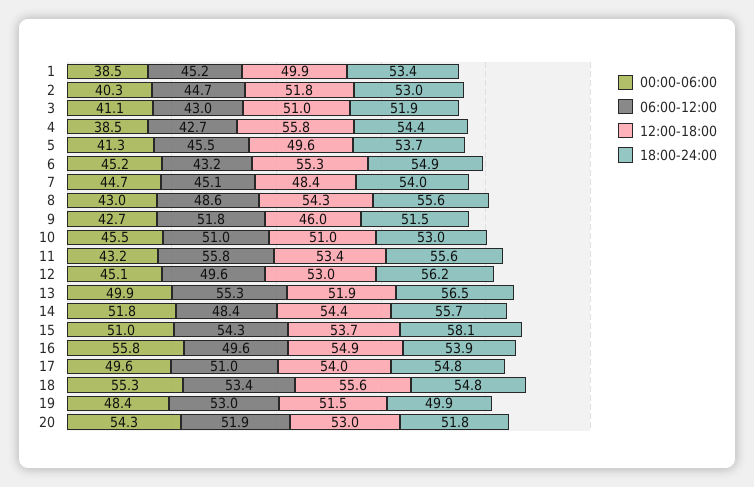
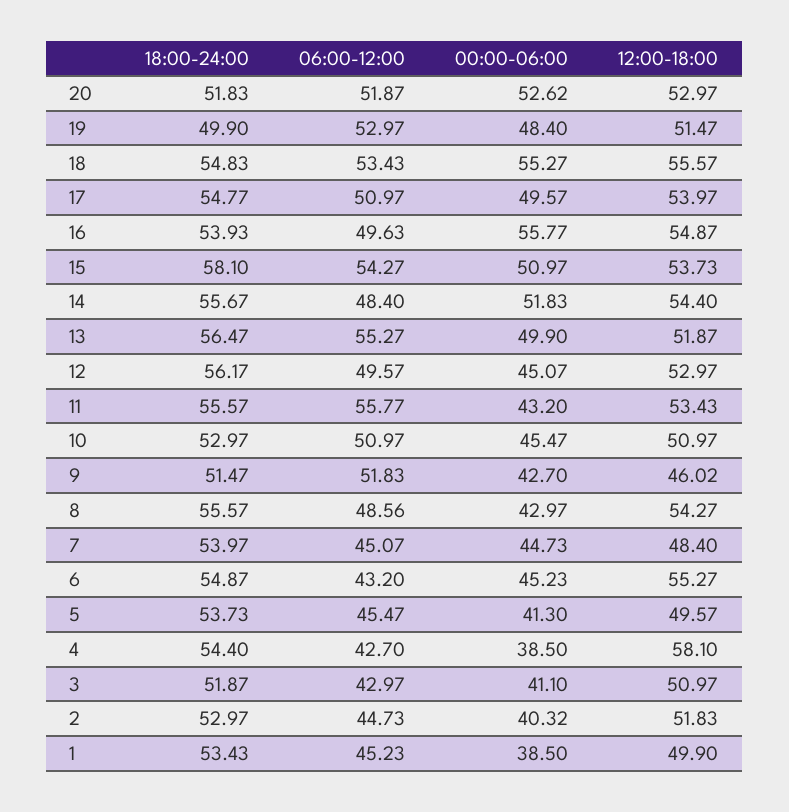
12:00-18:00, 4: 55.8 -> 58.1
00:00-06:00, 20: 54.3 -> 52.62

